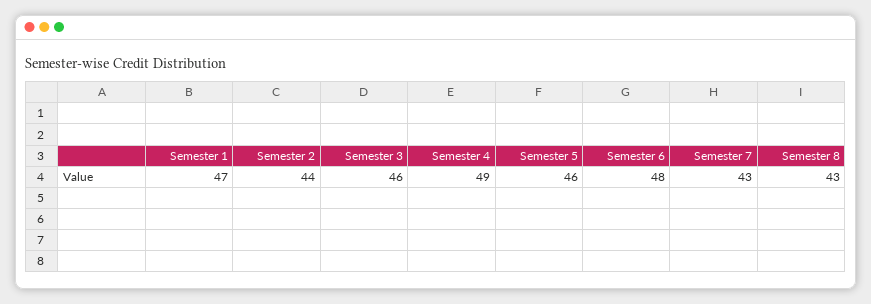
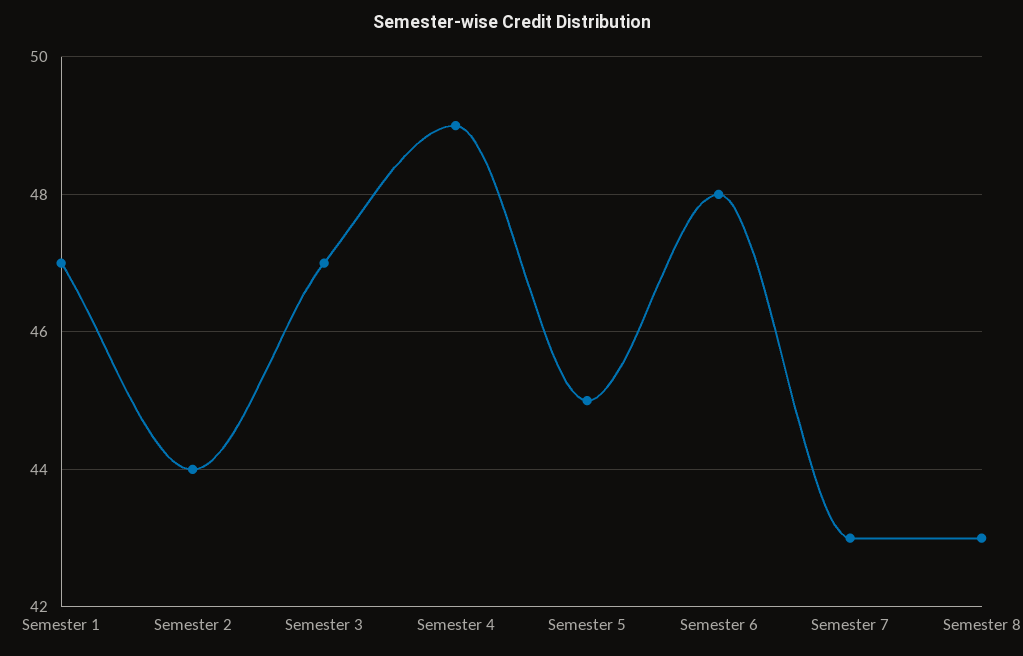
Semester 3: 46 -> 47
Semester 5: 46 -> 45

